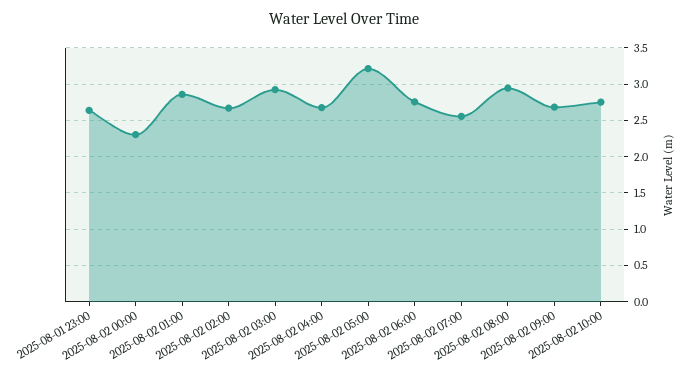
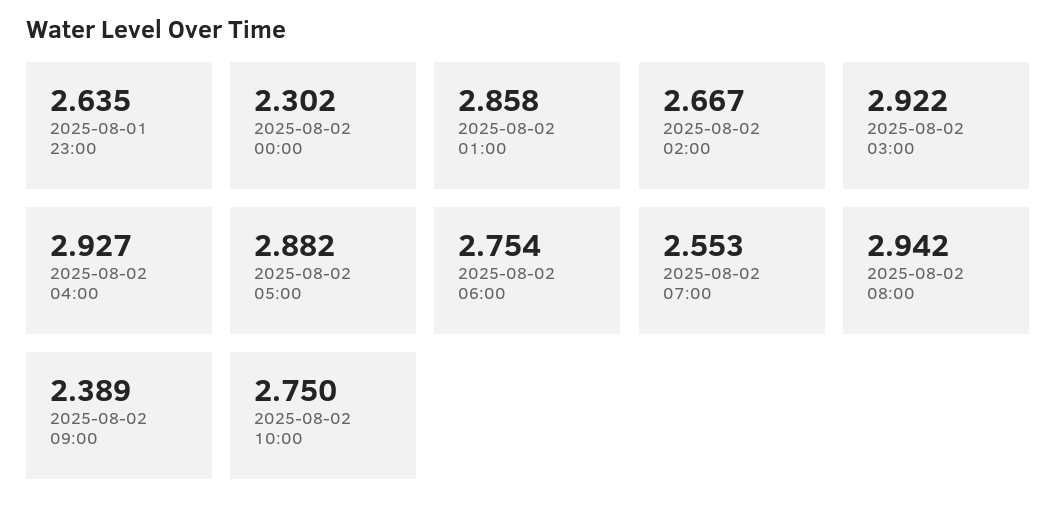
2025-08-02 04:00: 2.7 -> 2.927
2025-08-02 05:00: 3.2 -> 2.882
2025-08-02 09:00: 2.7 -> 2.389

